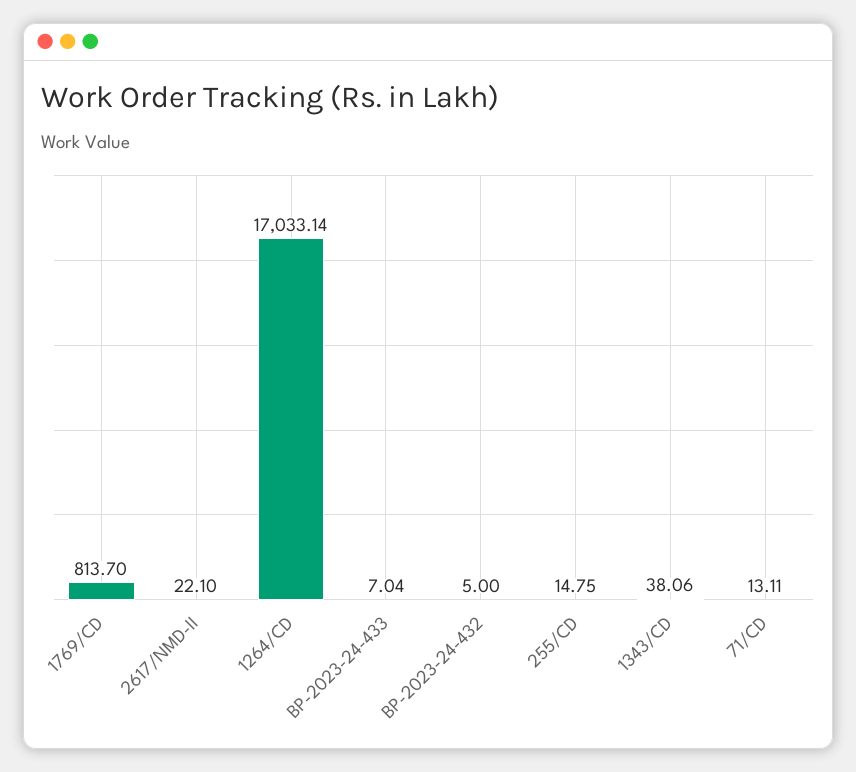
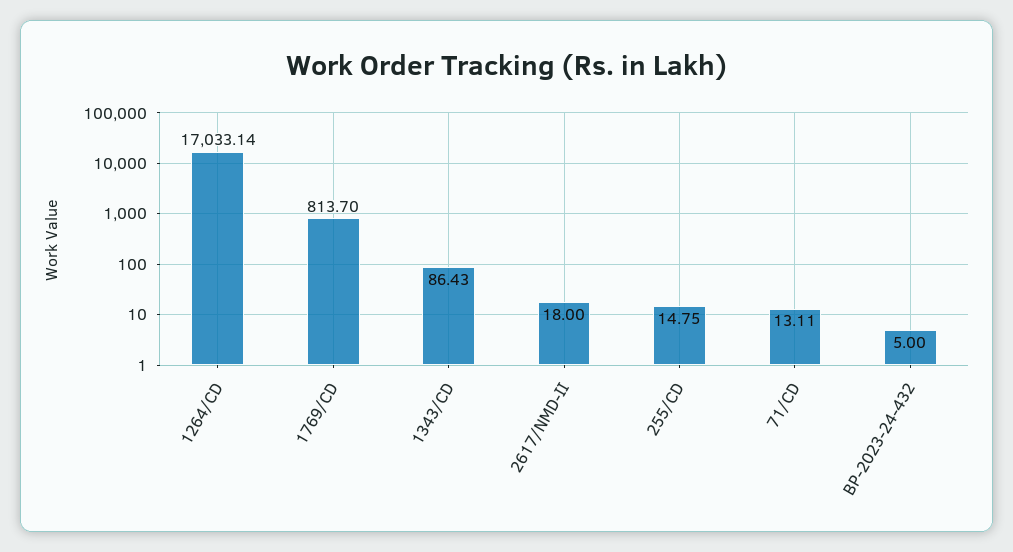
2617/NMD-II: 22.1 -> 18
BP-2023-24-433: 7.04 -> none
1343/CD: 38.06 -> 86.43

